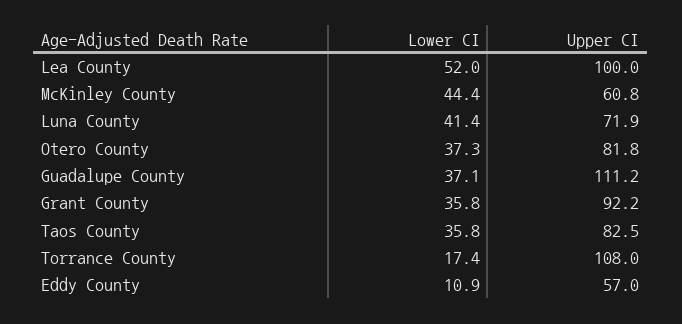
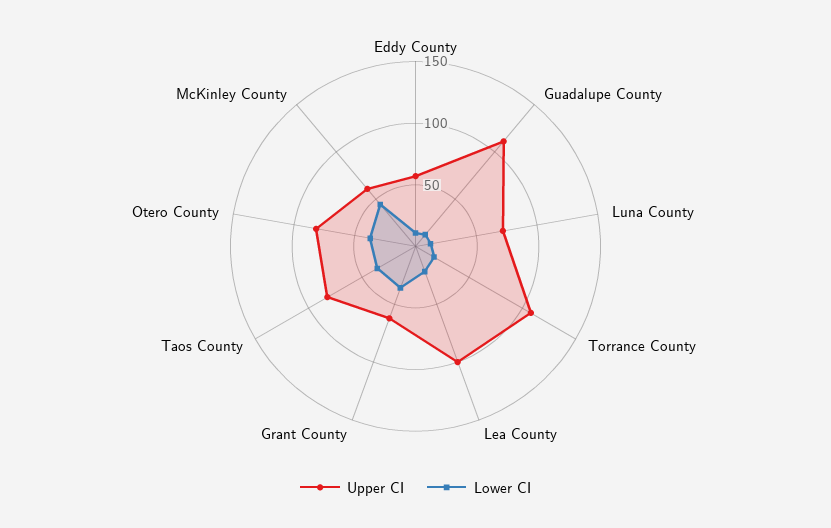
Lower CI, Lea County: 52 -> 20
Lower CI, Luna County: 41.4 -> 10
Lower CI, Guadalupe County: 37.1 -> 10
Upper CI, Grant County: 92.2 -> 60

